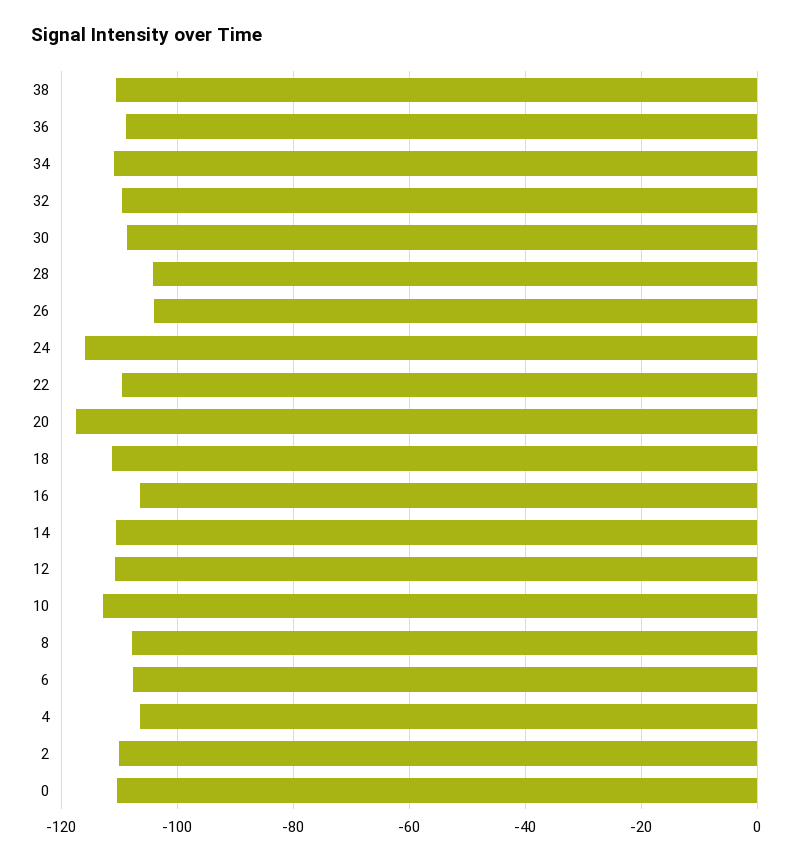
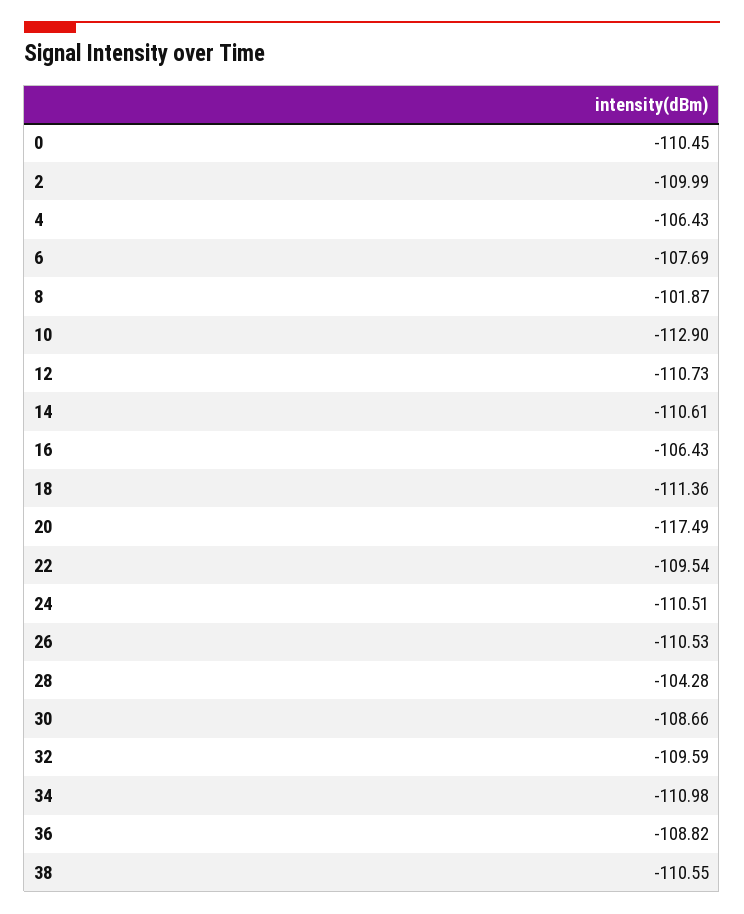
26: -104 -> -110.53
24: -116 -> -110.51
8: -108 -> -101.87

